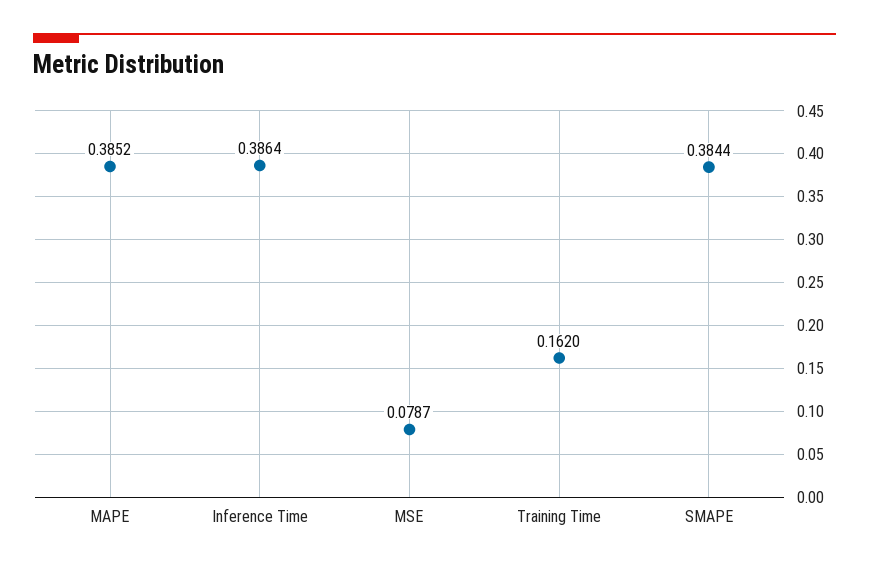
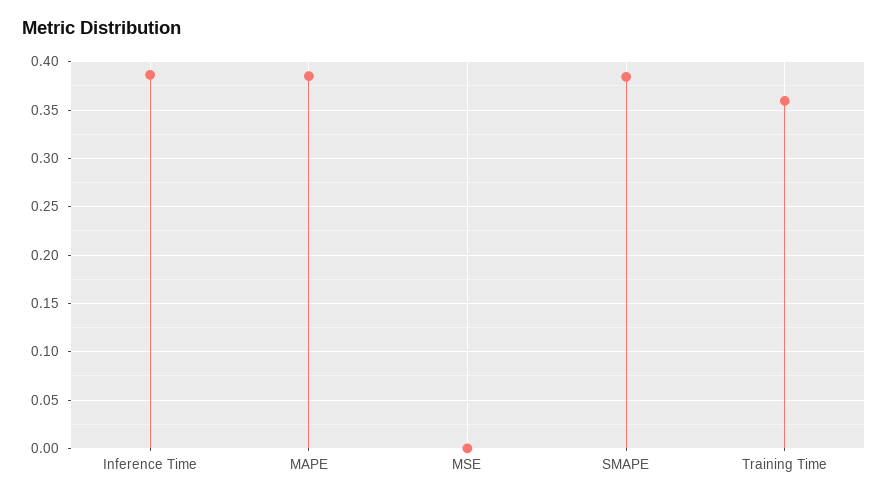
MSE: 0.0787 -> 0
Training Time: 0.162 -> 0.36

